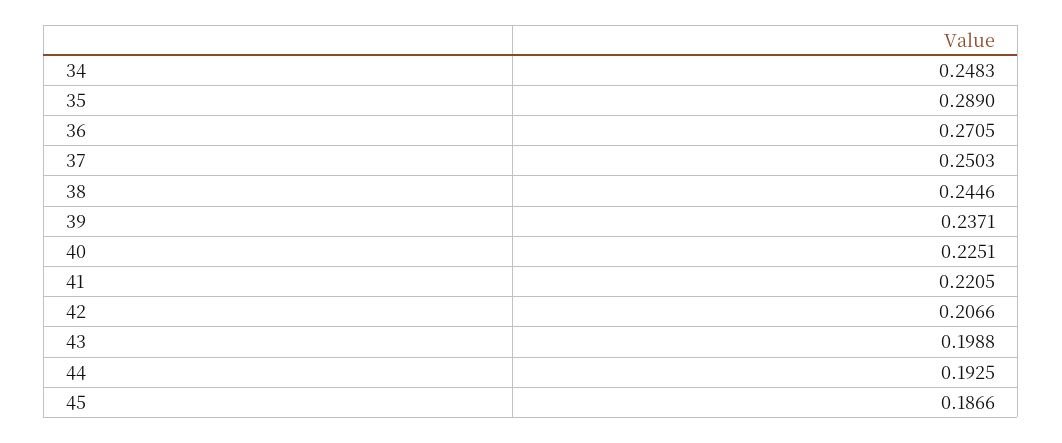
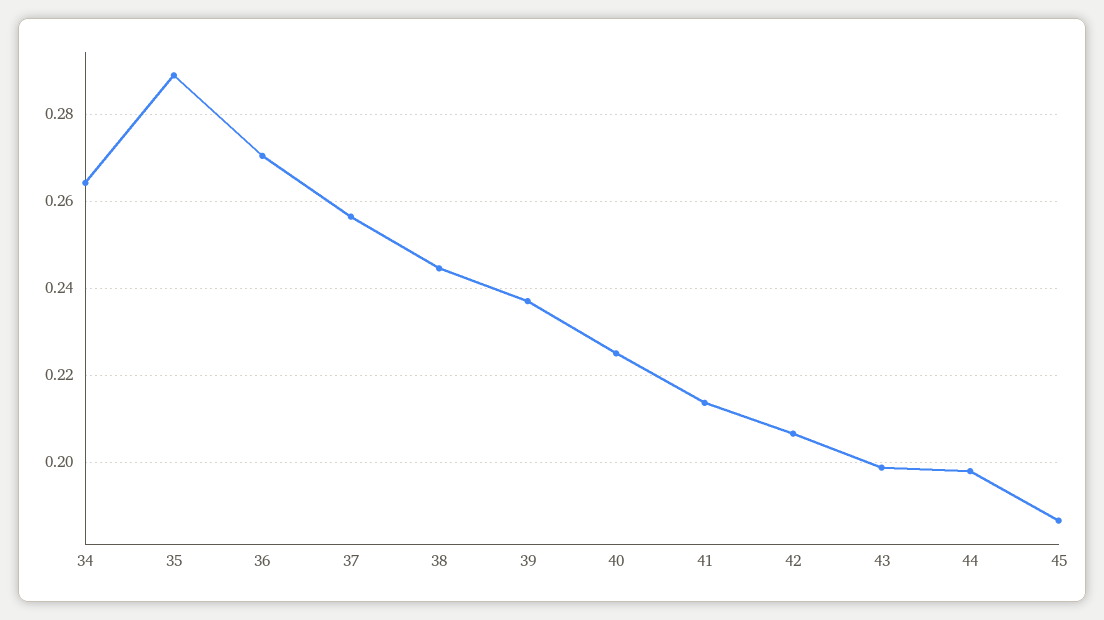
34: 0.2483 -> 0.264
37: 0.2503 -> 0.256
41: 0.2205 -> 0.214
44: 0.1925 -> 0.198

